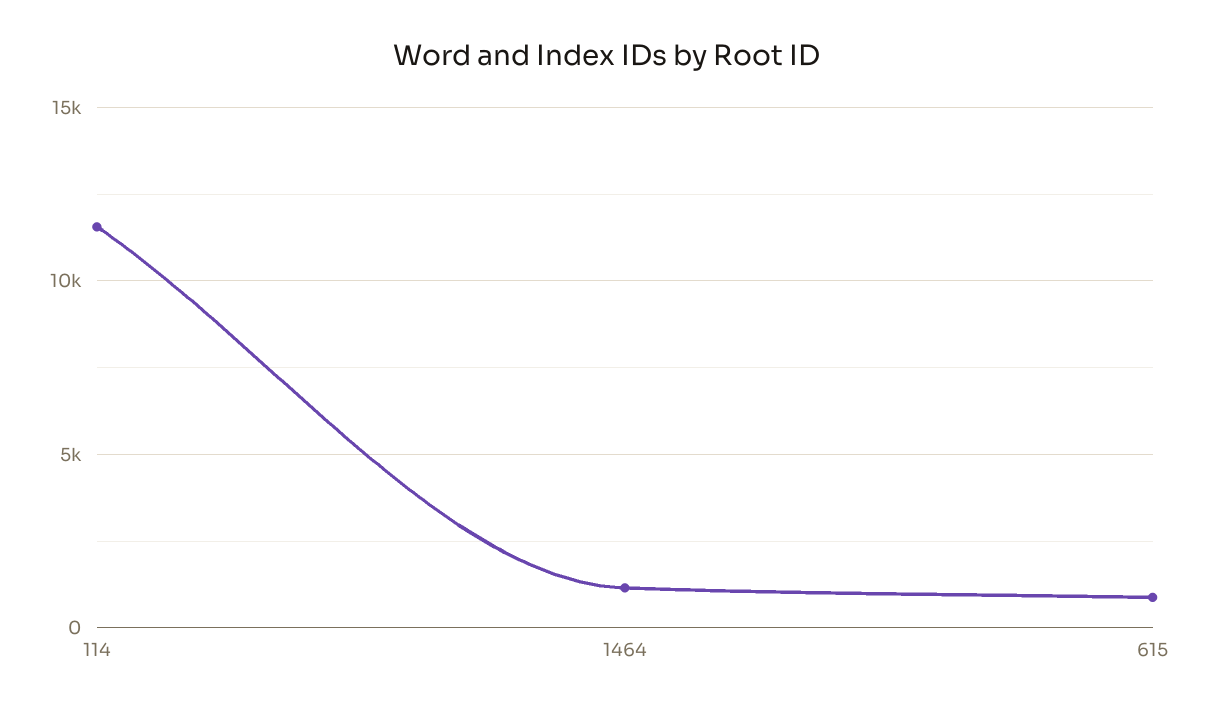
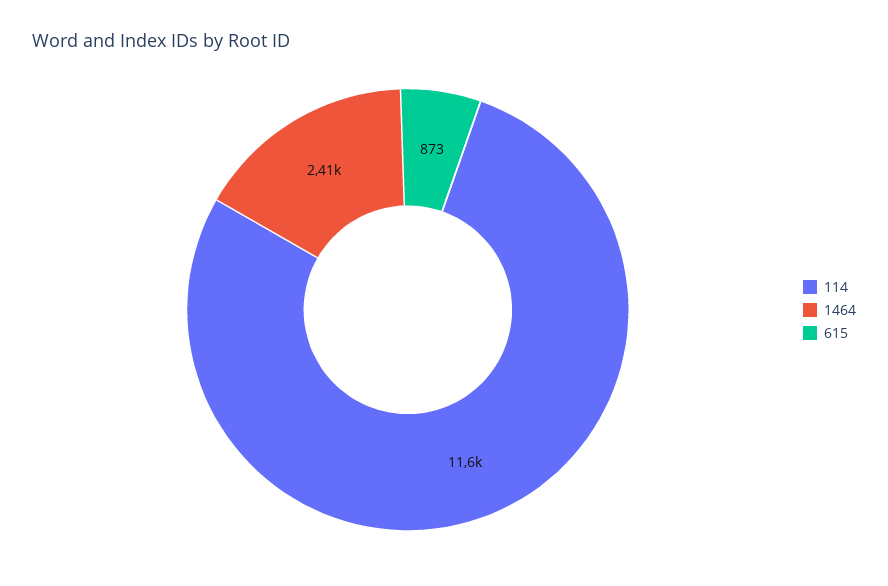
1464: 1000 -> 2410

